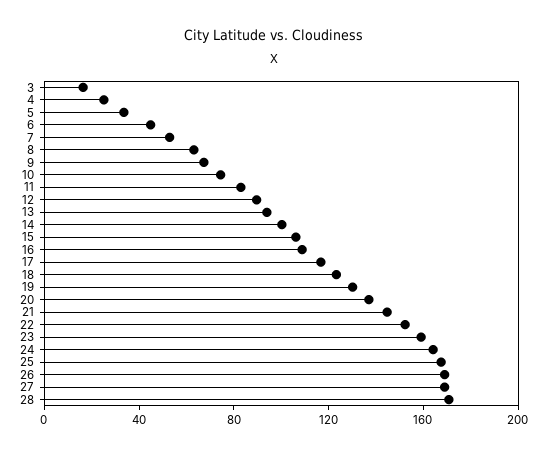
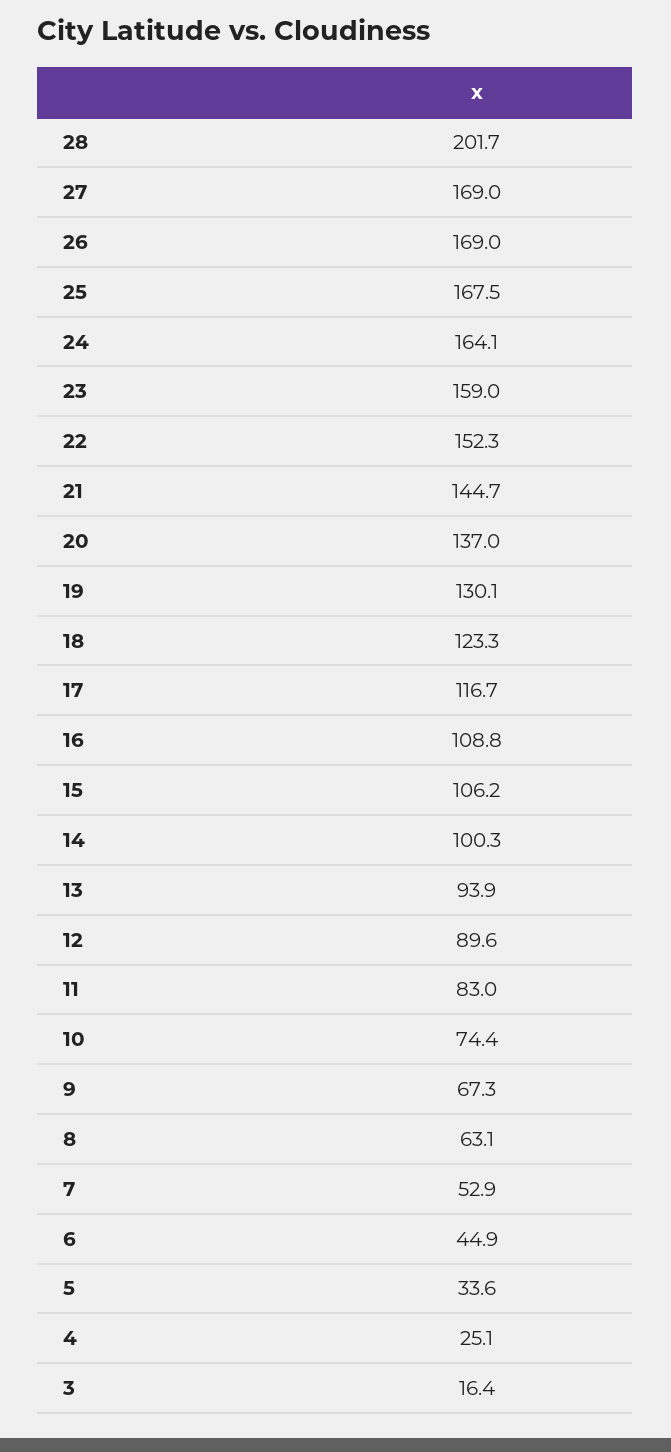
28: 170 -> 201.7

